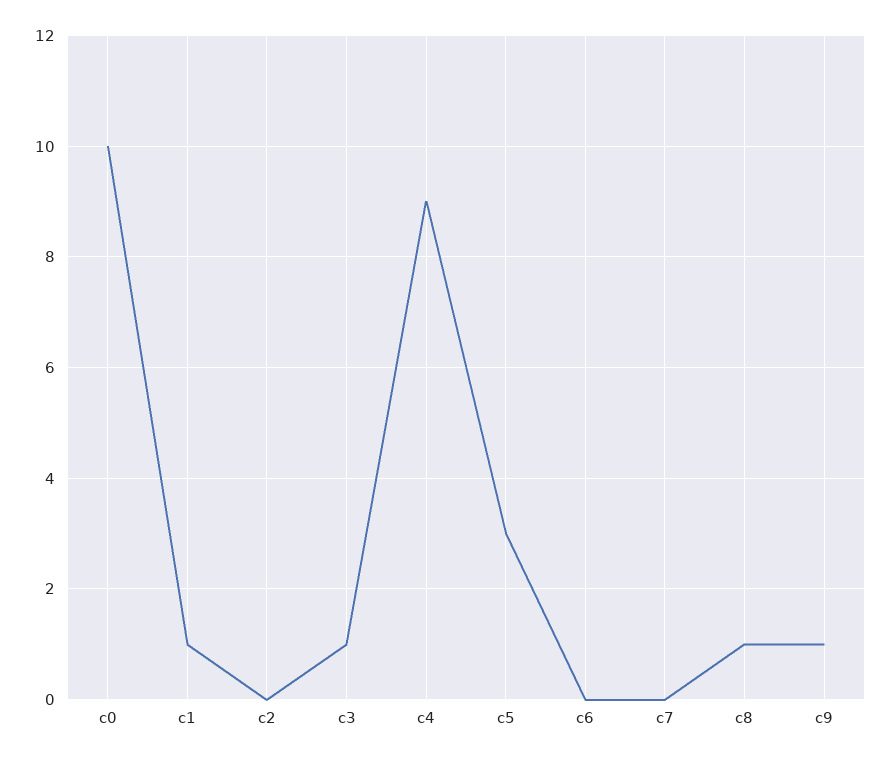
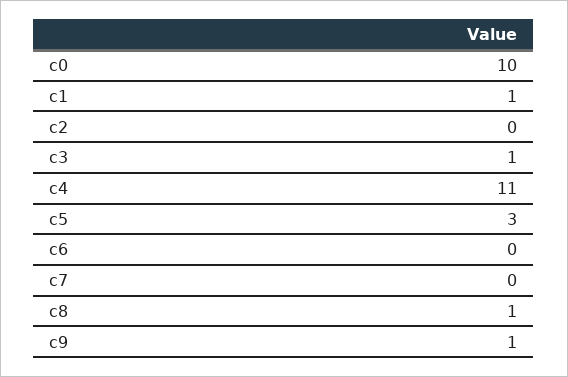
c4: 9 -> 11

